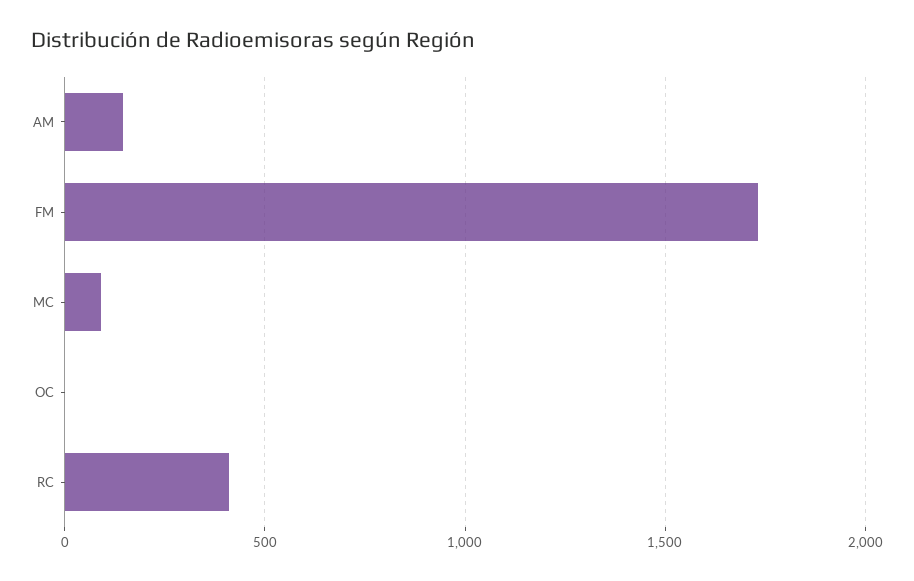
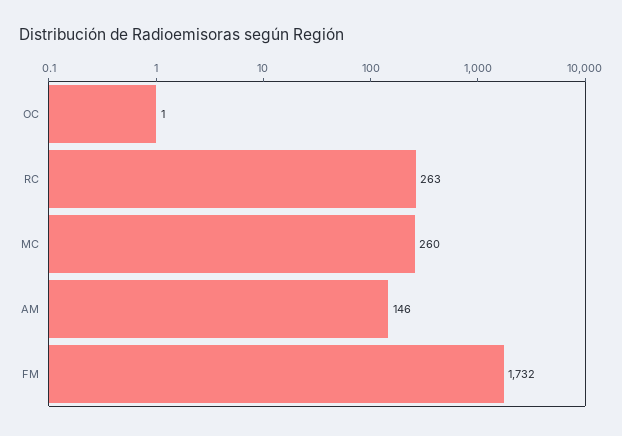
MC: 100 -> 260
RC: 400 -> 263

